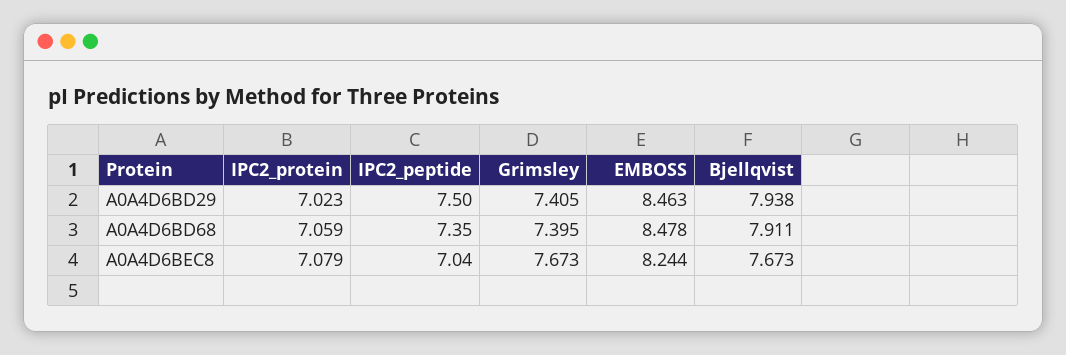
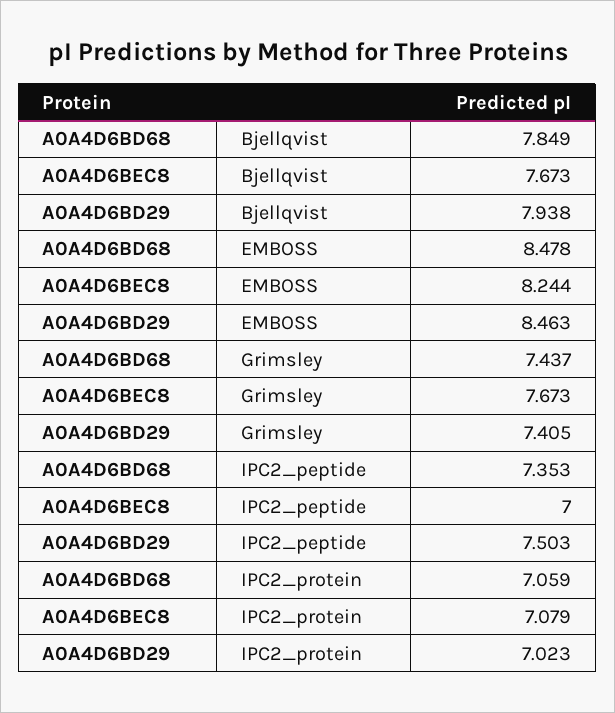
Grimsley, A0A4D6BD68: 7.395 -> 7.437
Bjellqvist, A0A4D6BD68: 7.911 -> 7.849
IPC2_peptide, A0A4D6BEC8: 7.04 -> 7

